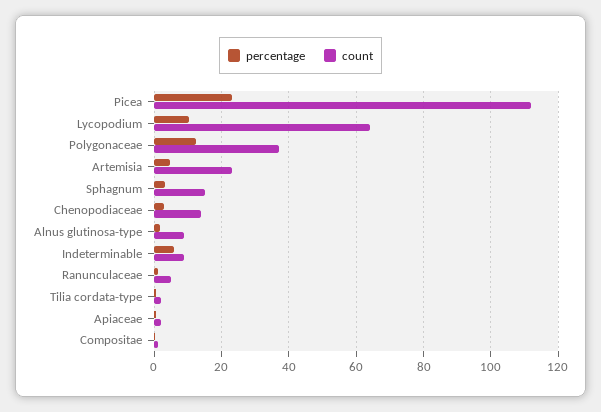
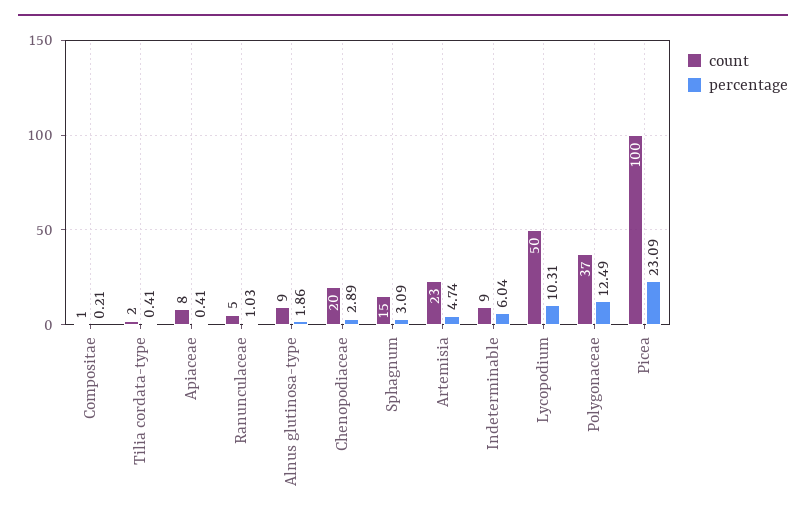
count, Picea: 112 -> 100
count, Lycopodium: 64 -> 50
count, Chenopodiaceae: 14 -> 20
count, Apiaceae: 2 -> 8

